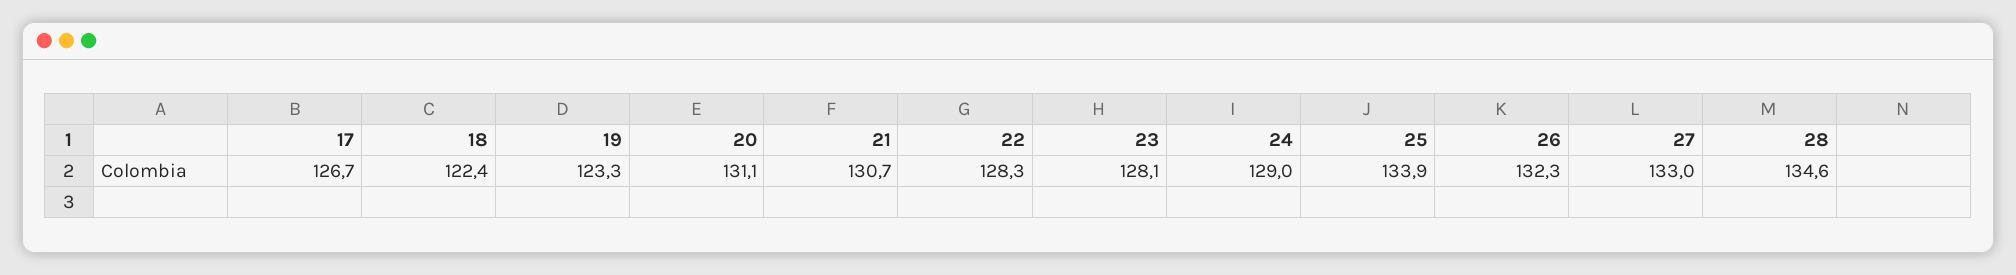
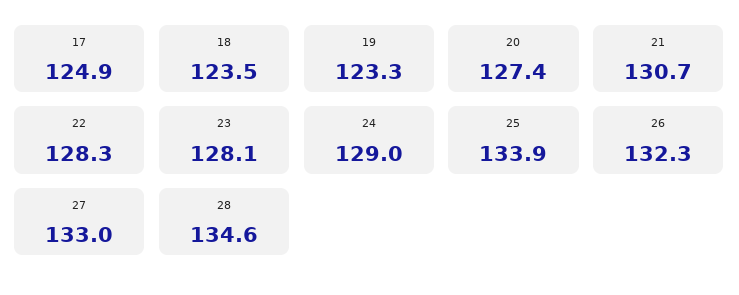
17: 126.7 -> 124.9
18: 122.4 -> 123.5
20: 131.1 -> 127.4

